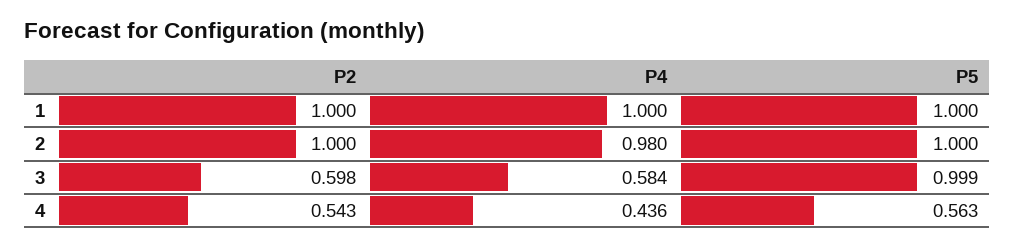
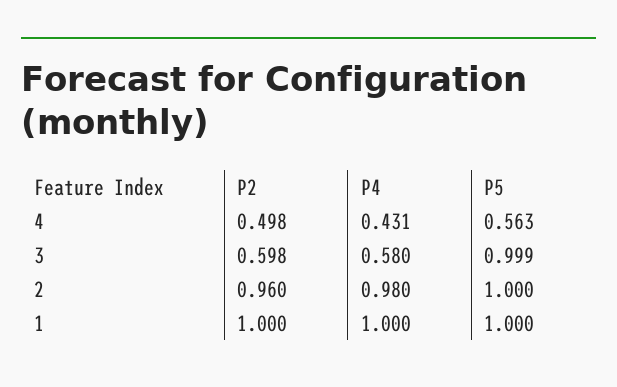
P2, 2: 1 -> 0.96
P4, 3: 0.584 -> 0.58
P2, 4: 0.543 -> 0.498
P4, 4: 0.436 -> 0.431

